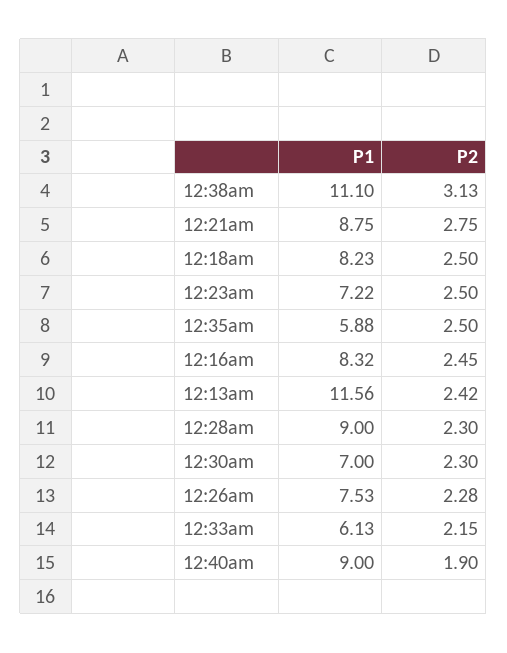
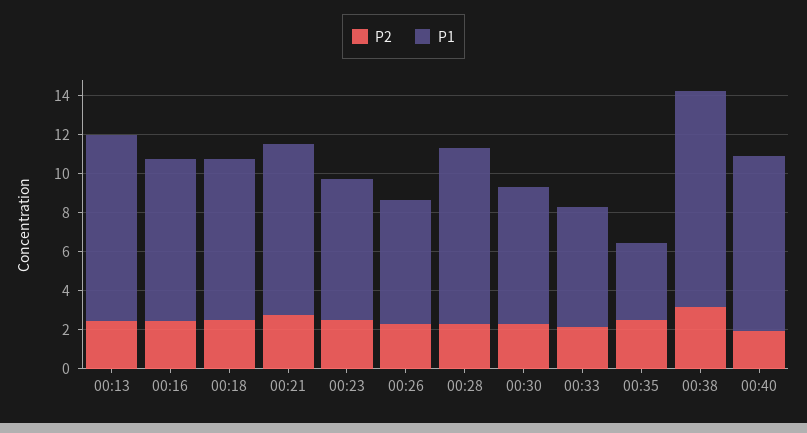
P1, 12:35am: 5.88 -> 4
P1, 12:13am: 11.56 -> 9.5
P1, 12:26am: 7.53 -> 6.5

